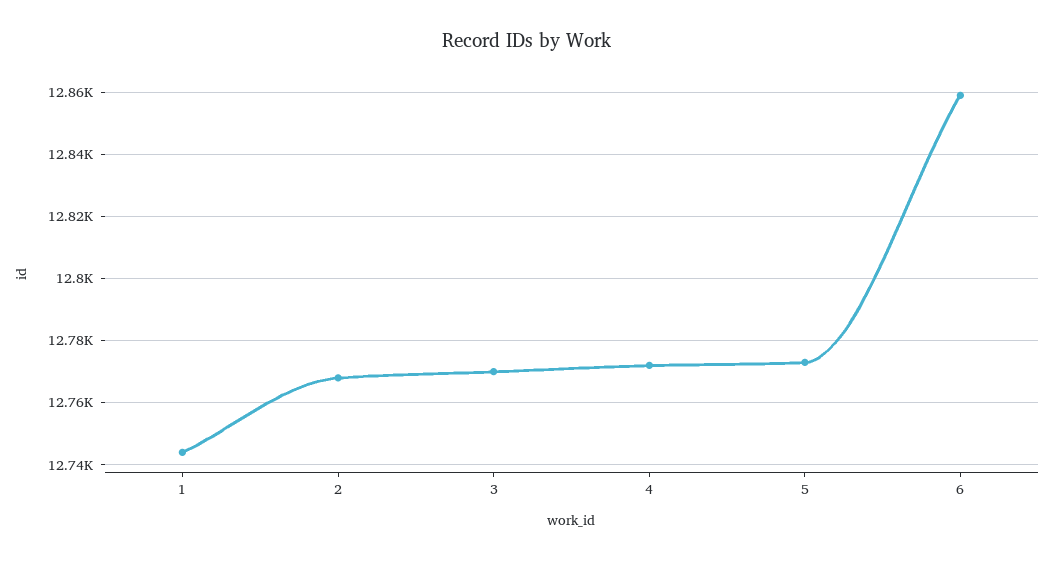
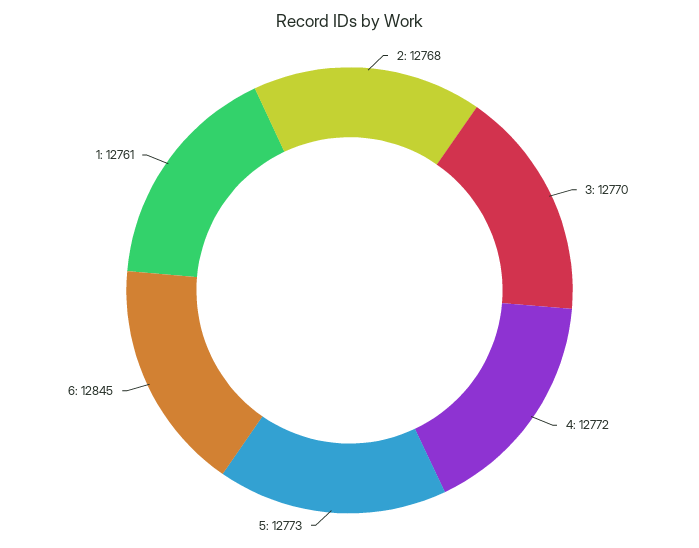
1: 12745 -> 12761
6: 12860 -> 12845

